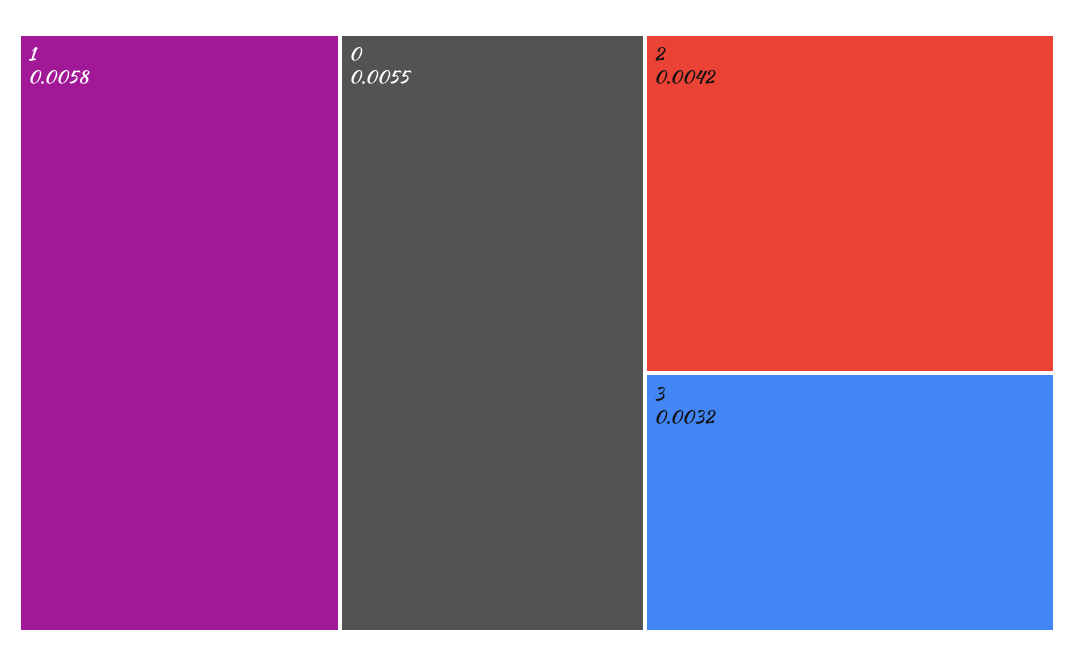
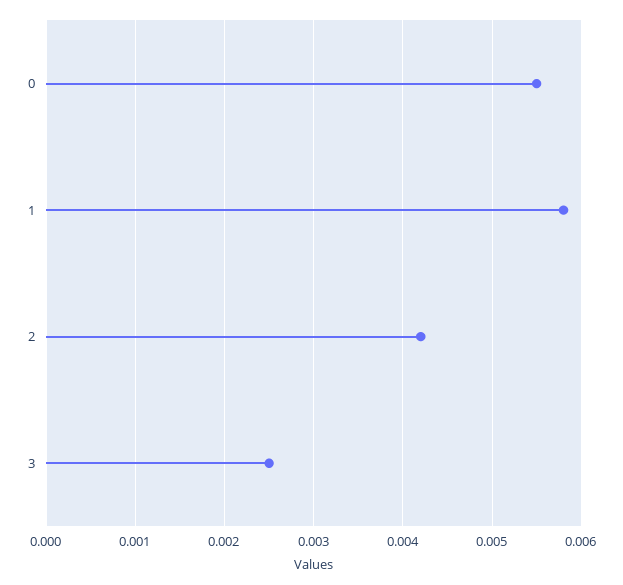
3: 0.0032 -> 0.0025

